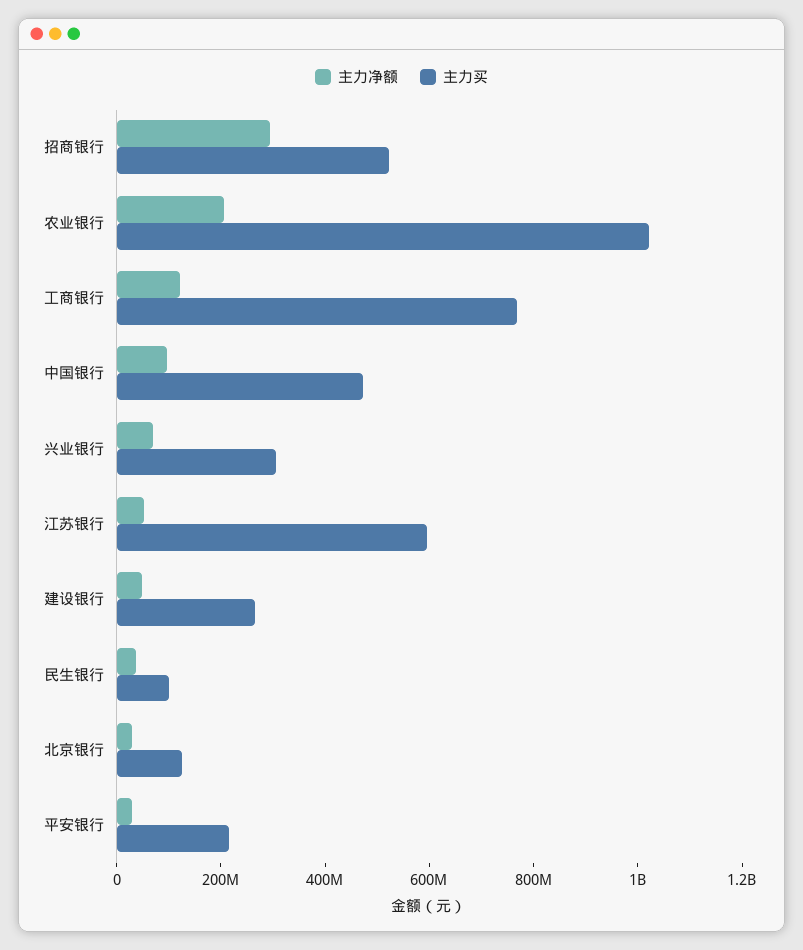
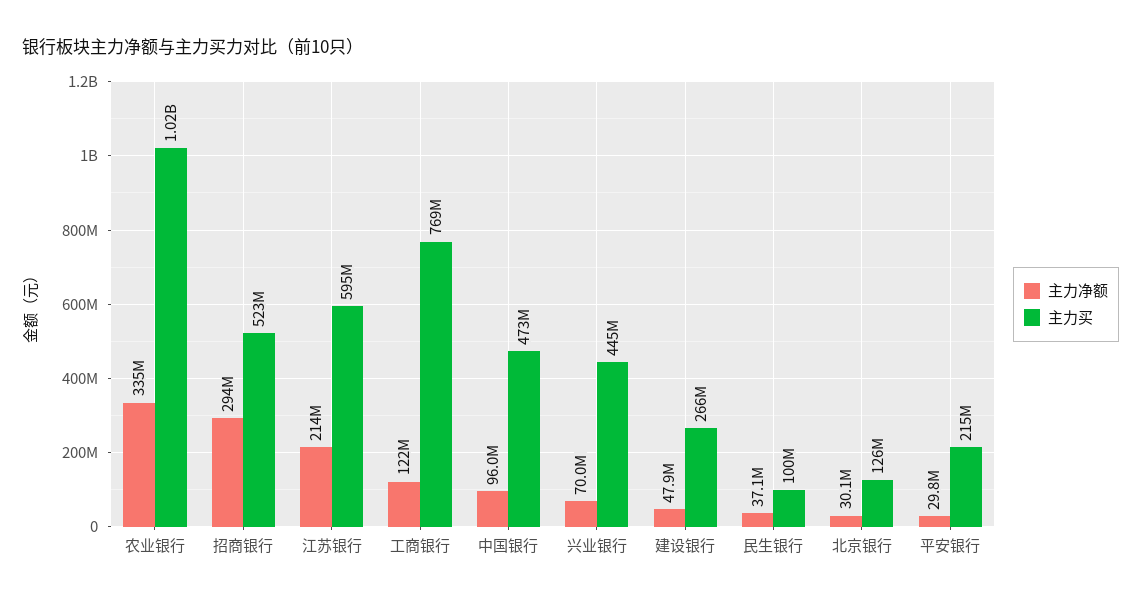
主力净额, 农业银行: 200000000 -> 335000000
主力买, 兴业银行: 300000000 -> 445000000
主力净额, 江苏银行: 50000000 -> 214000000

